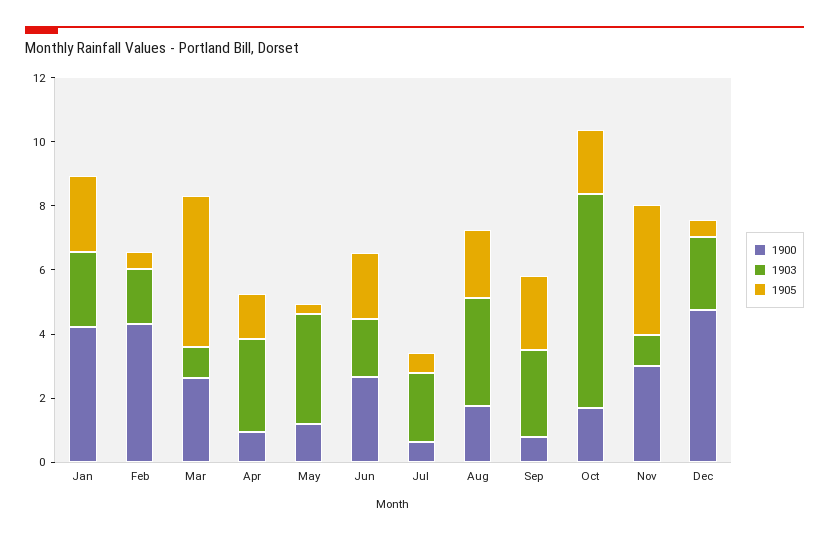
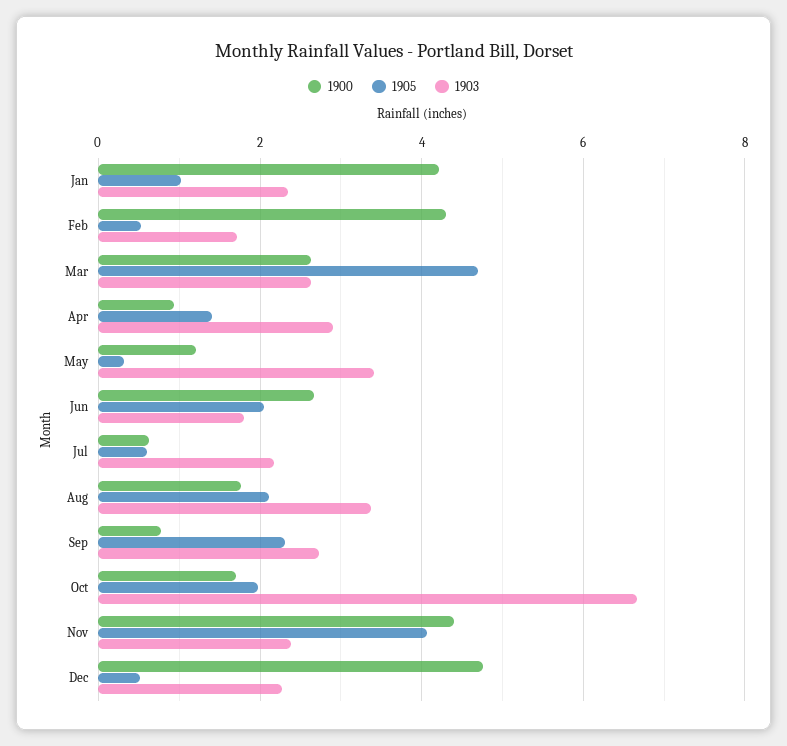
1905, Jan: 2.5 -> 1
1903, Mar: 1 -> 2.6
1900, Nov: 3 -> 4.4
1903, Nov: 1 -> 2.4

